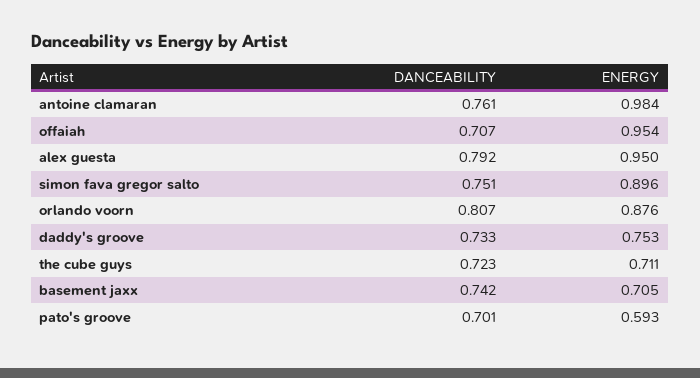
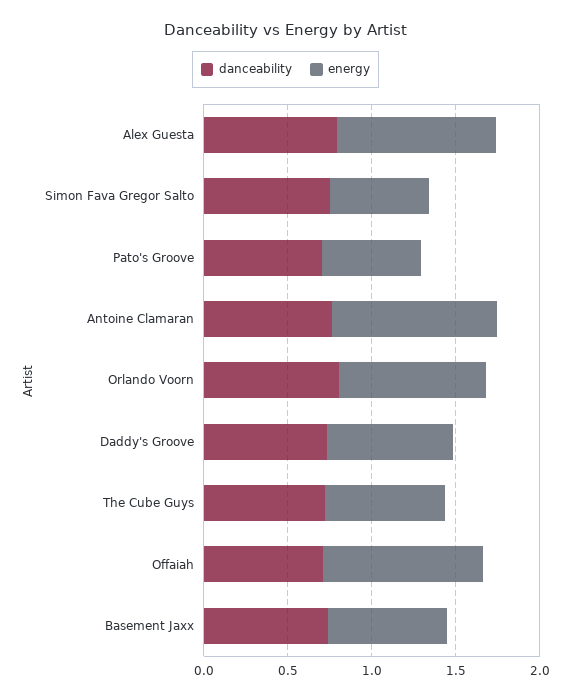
ENERGY, simon fava gregor salto: 0.896 -> 0.6

